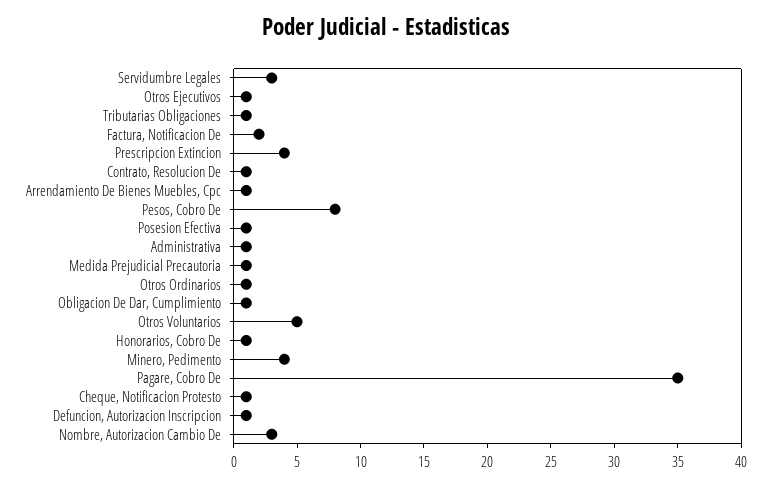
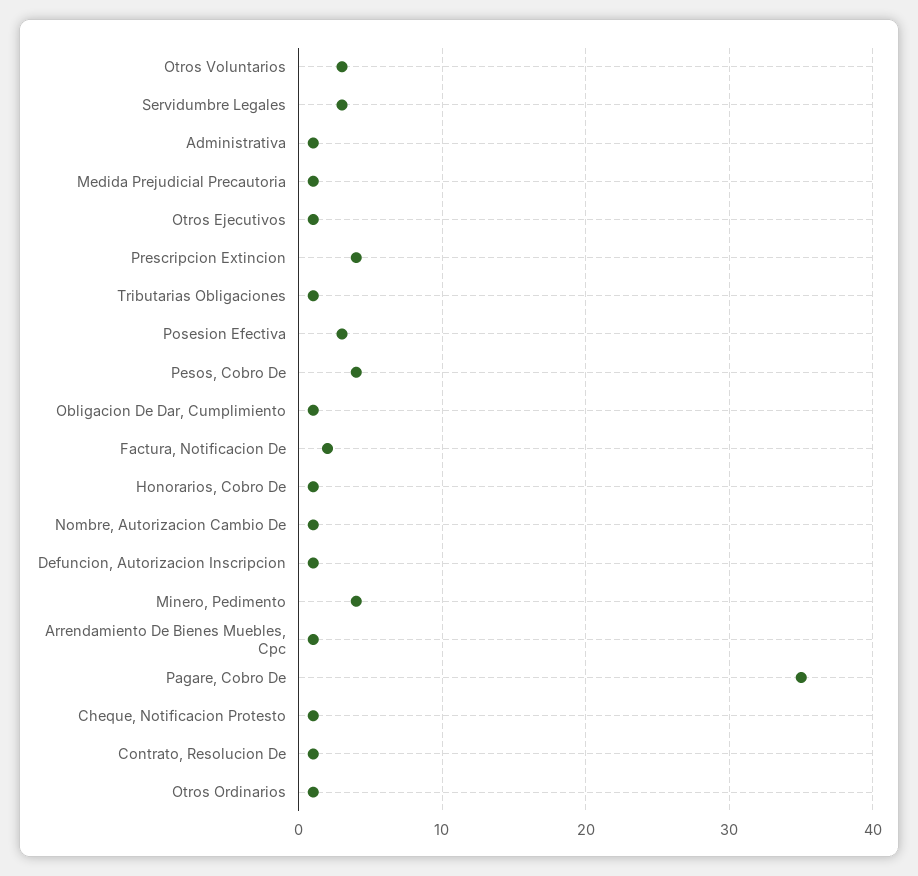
Pesos, Cobro De: 8 -> 4
Posesion Efectiva: 1 -> 3
Otros Voluntarios: 5 -> 3
Nombre, Autorizacion Cambio De: 3 -> 1

